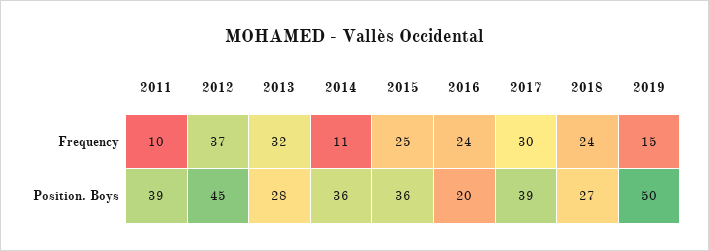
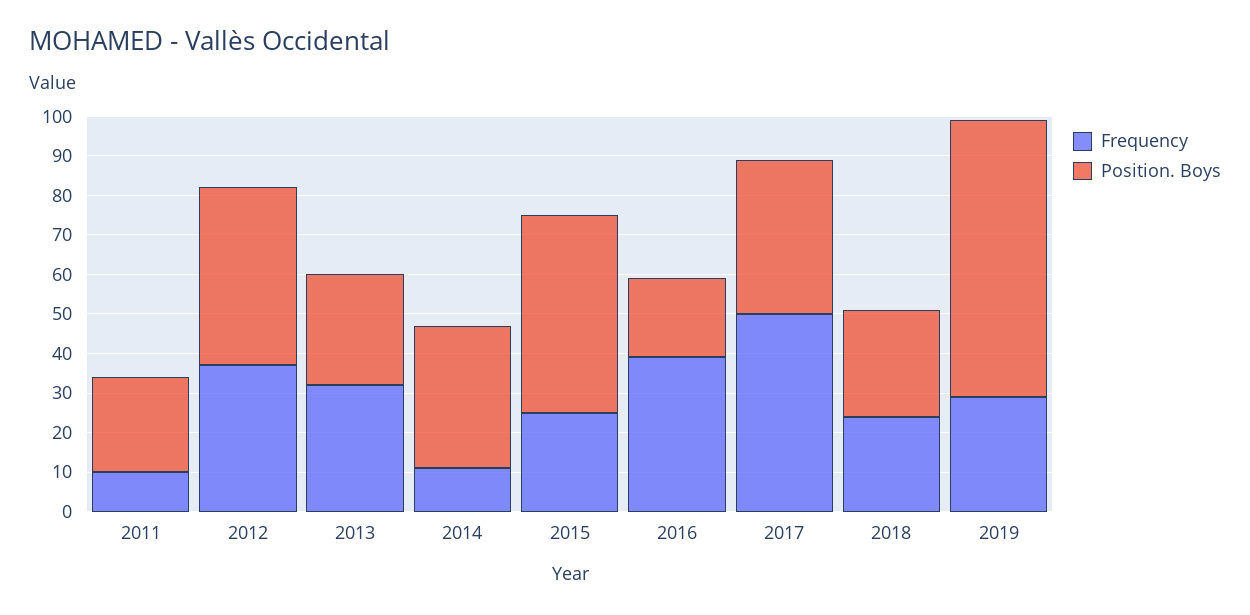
Frequency, 2016: 24 -> 40
Frequency, 2017: 30 -> 50
Frequency, 2019: 15 -> 30
Position. Boys, 2011: 39 -> 25
Position. Boys, 2015: 36 -> 50
Position. Boys, 2019: 50 -> 70

